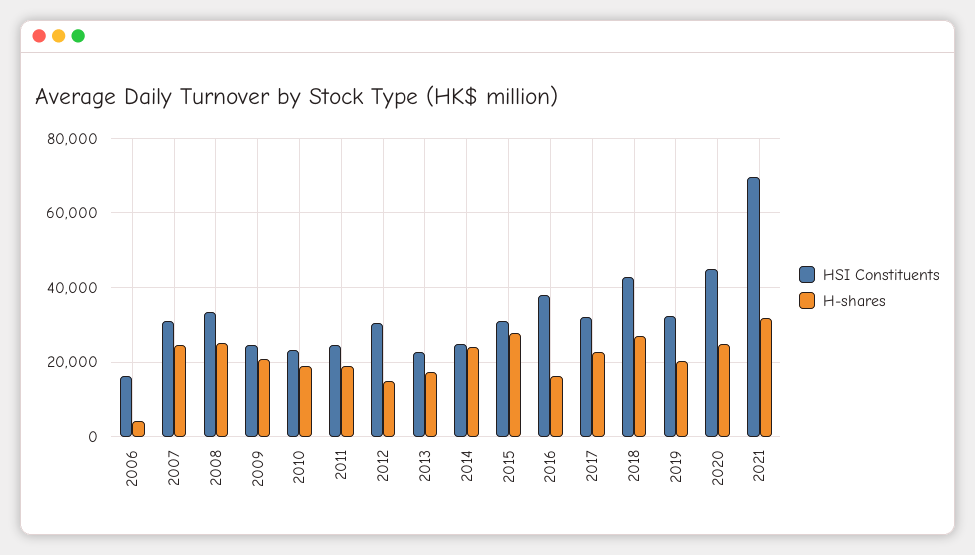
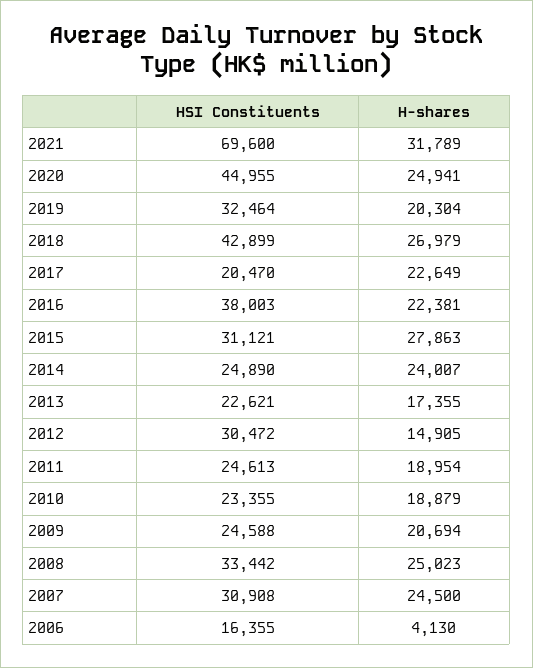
H-shares, 2016: 16000 -> 22381
HSI Constituents, 2017: 32000 -> 20470

